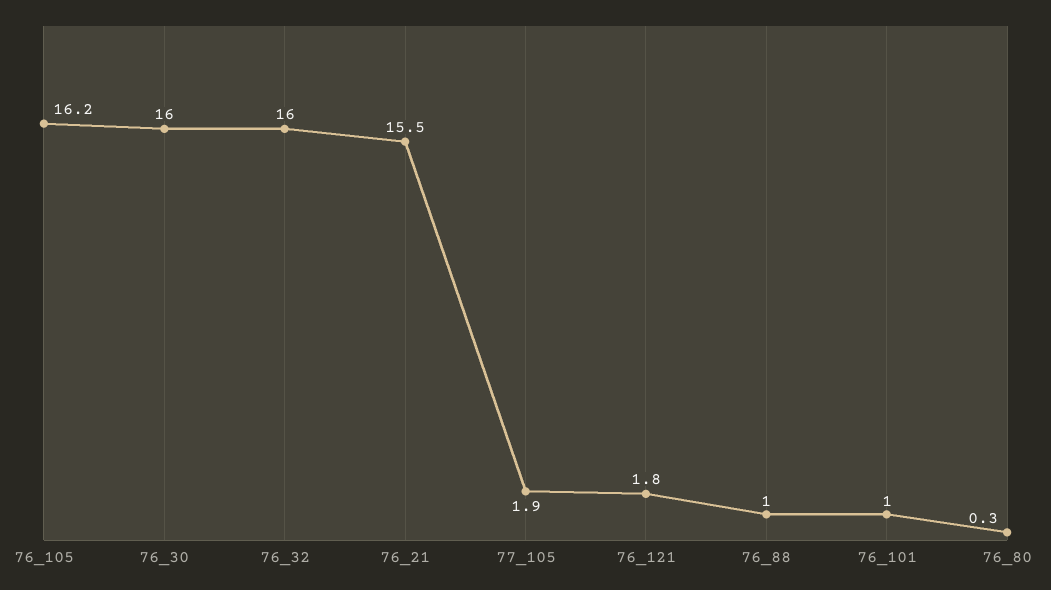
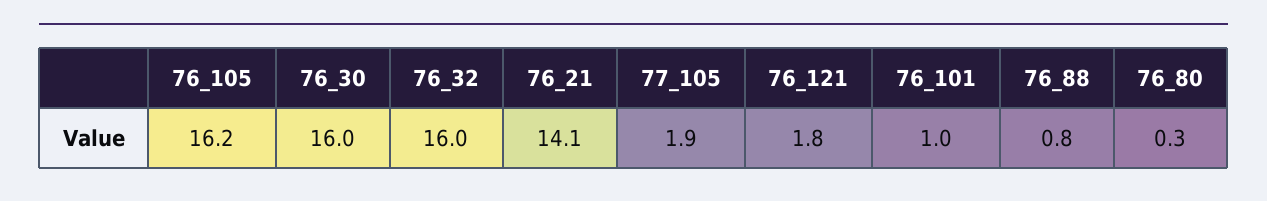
76_21: 15.5 -> 14.1
76_88: 1 -> 0.8

